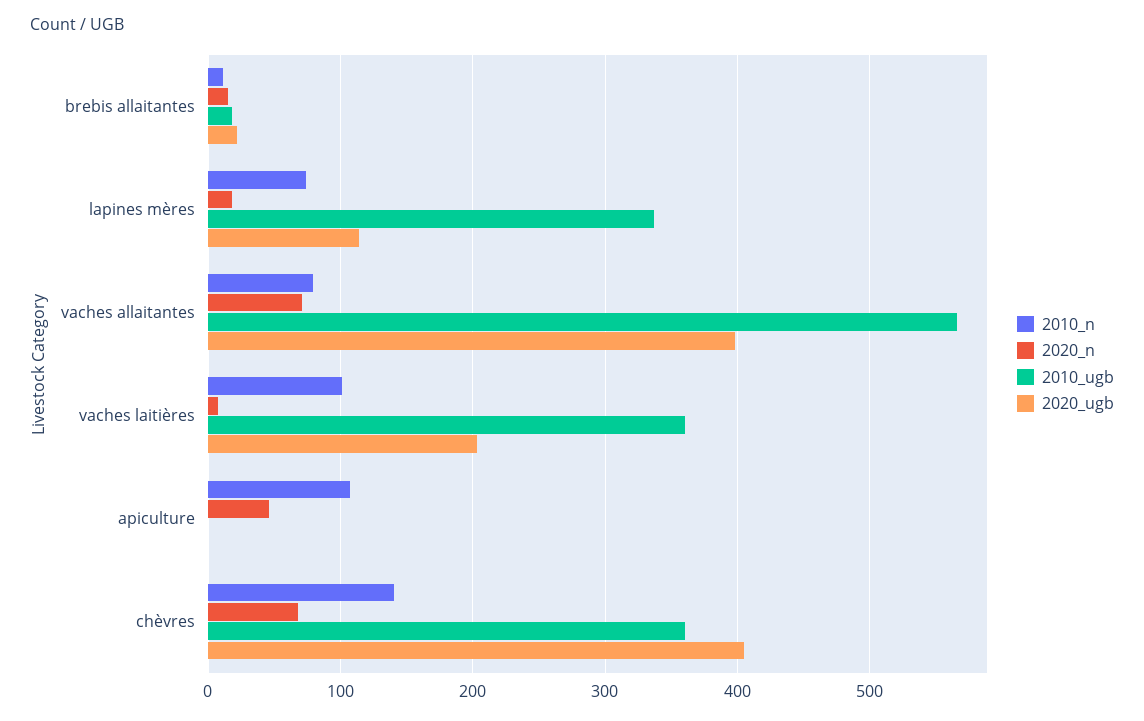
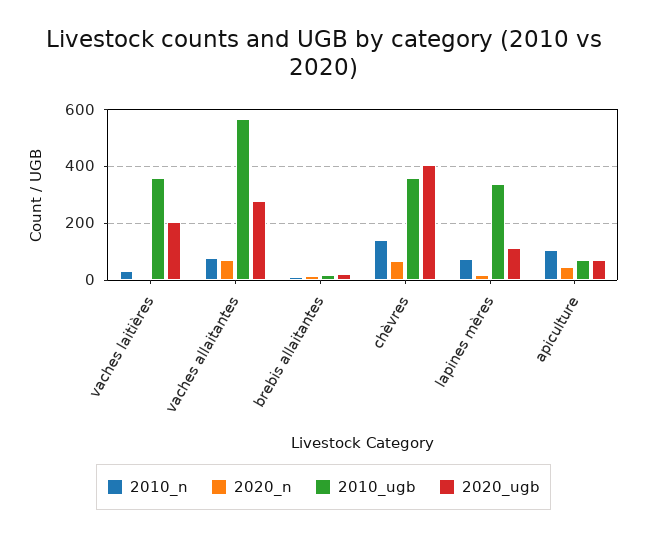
2020_ugb, vaches allaitantes: 400 -> 275
2010_n, vaches laitières: 100 -> 25
2010_ugb, apiculture: 0 -> 75
2020_ugb, apiculture: 0 -> 75

